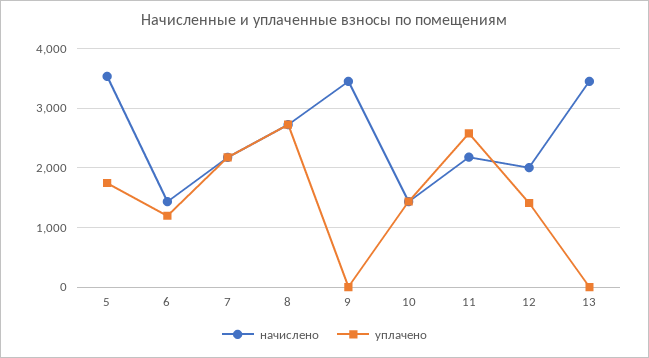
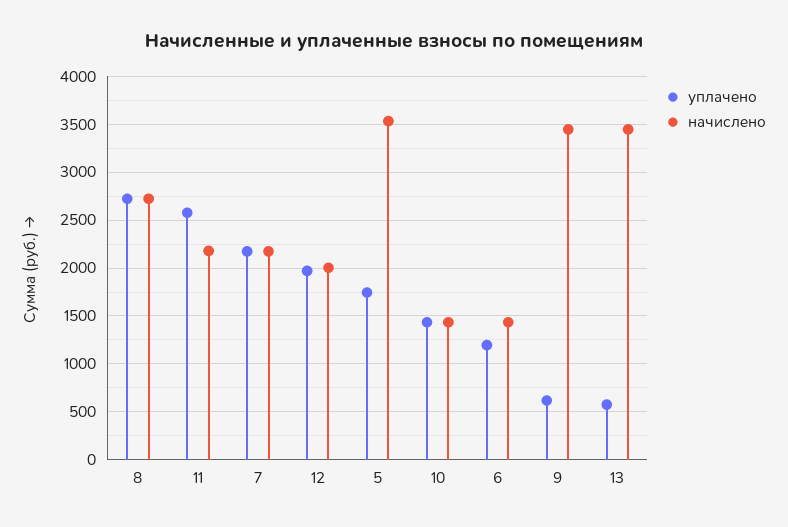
уплачено, 9: 0 -> 600
уплачено, 12: 1400 -> 2000
уплачено, 13: 0 -> 600

